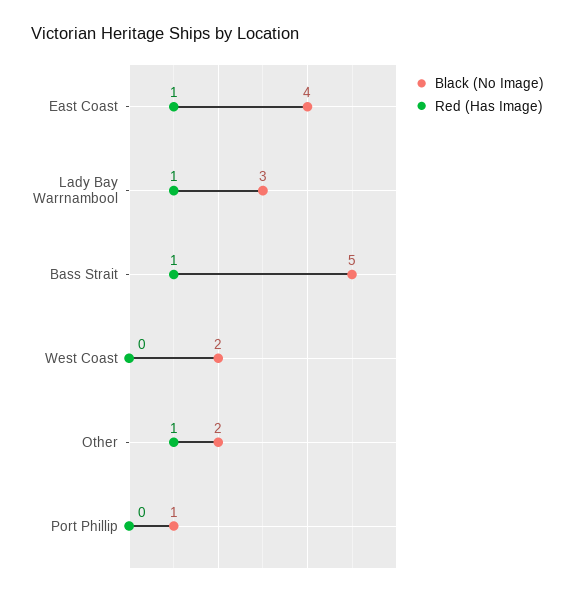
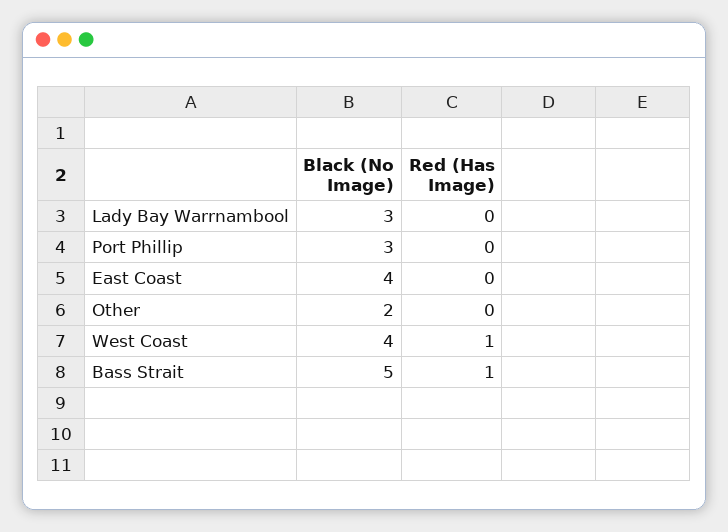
Red (Has Image), East Coast: 1 -> 0
Red (Has Image), Lady Bay Warrnambool: 1 -> 0
Black (No Image), West Coast: 2 -> 4
Red (Has Image), West Coast: 0 -> 1
Red (Has Image), Other: 1 -> 0
Black (No Image), Port Phillip: 1 -> 3

